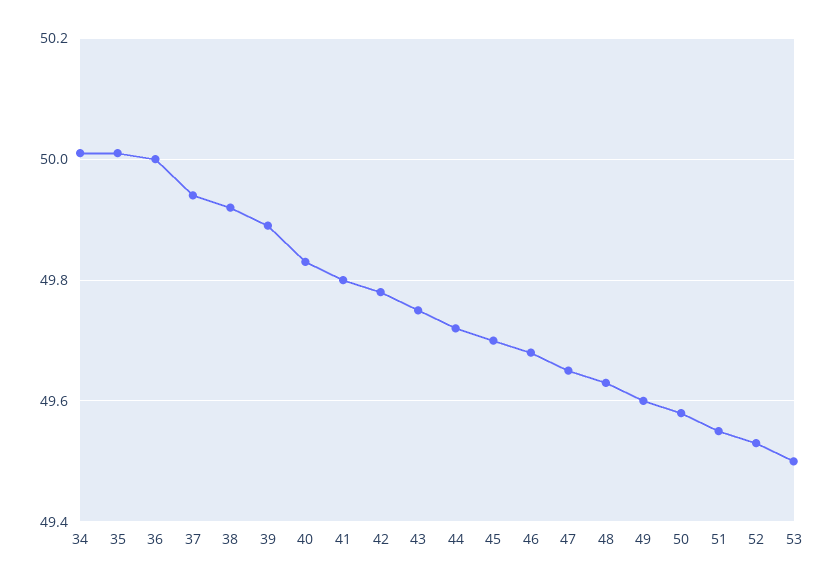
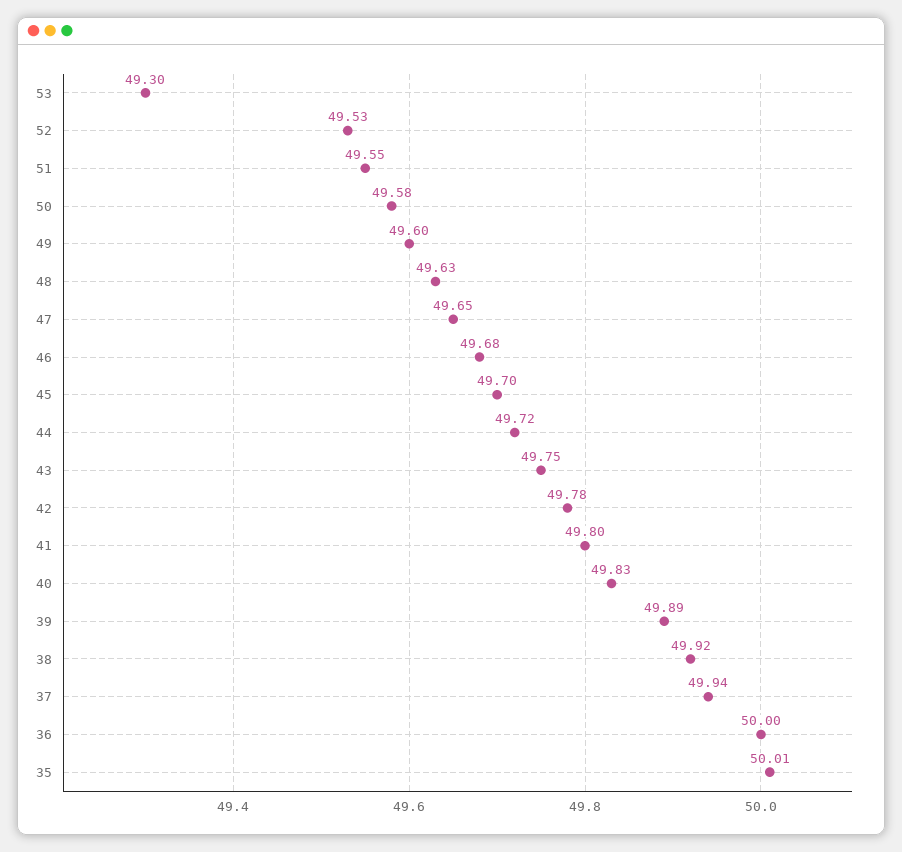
34: 50 -> none
53: 49.5 -> 49.3

